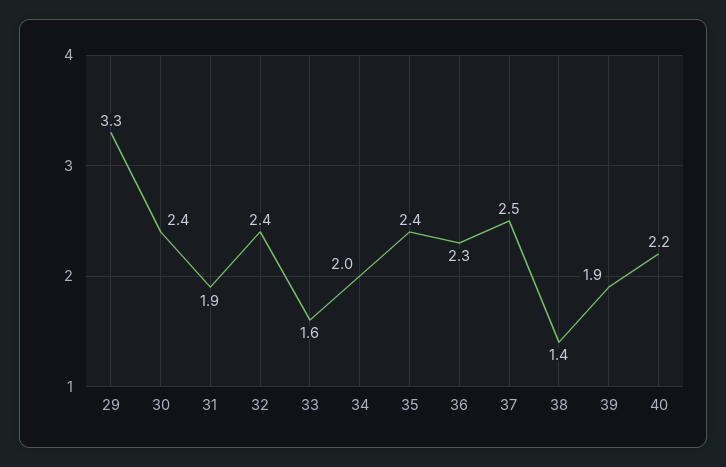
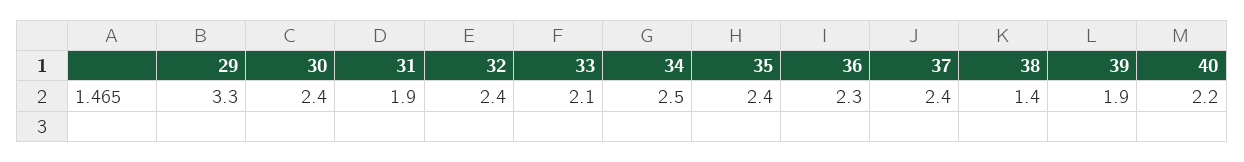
33: 1.6 -> 2.1
34: 2 -> 2.5
37: 2.5 -> 2.4

